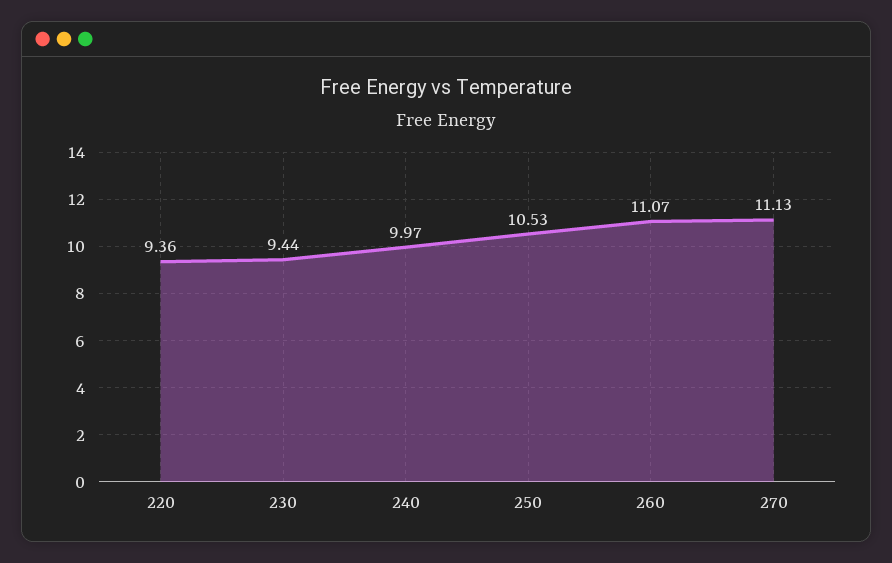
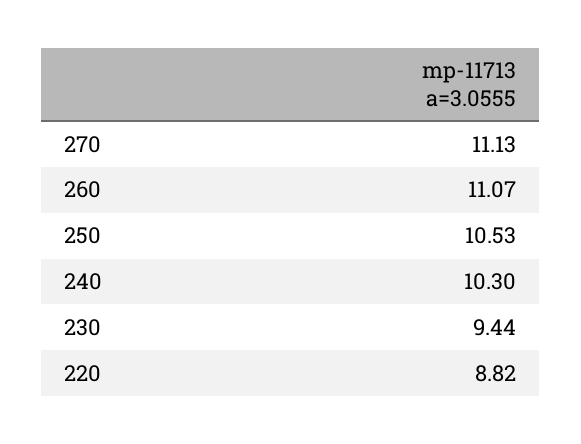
220: 9.36 -> 8.82
240: 9.97 -> 10.3

